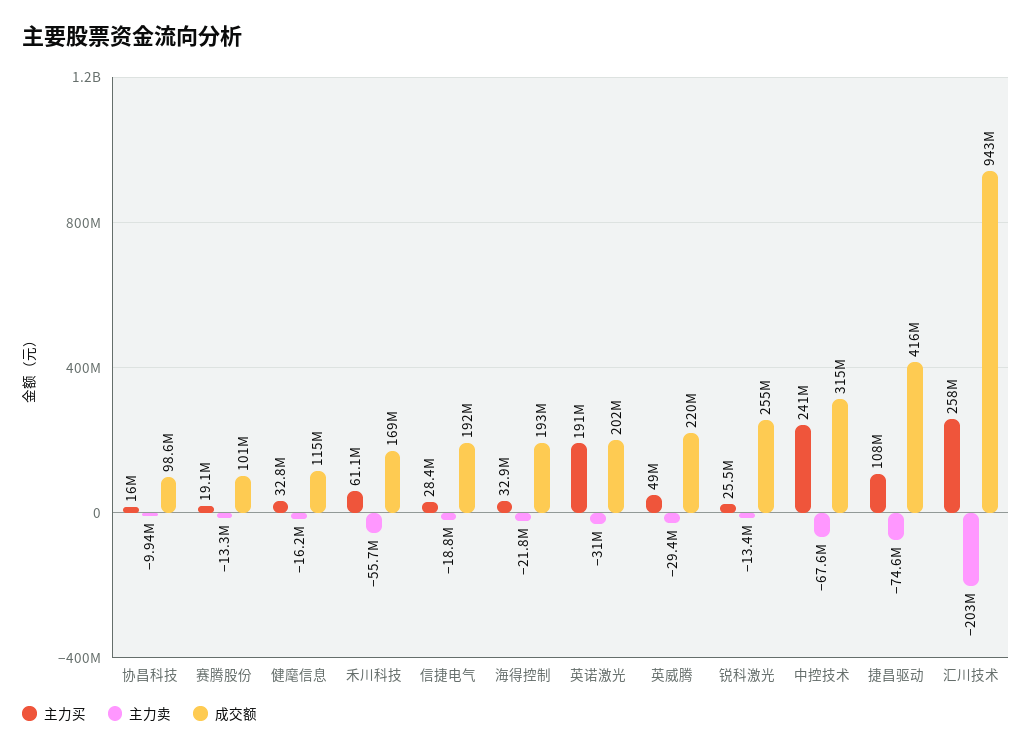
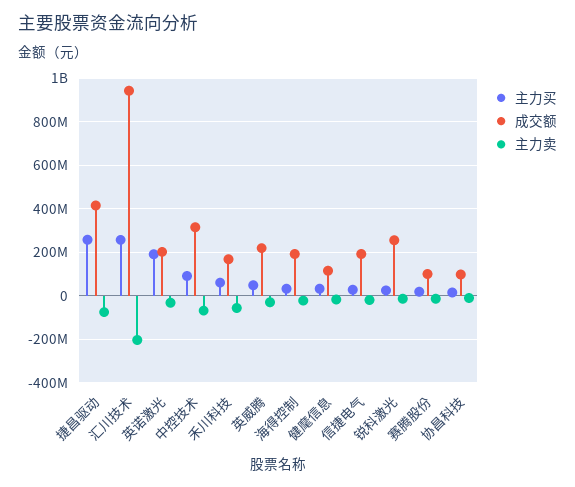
主力买, 中控技术: 241000000 -> 100000000
主力买, 捷昌驱动: 108000000 -> 250000000

